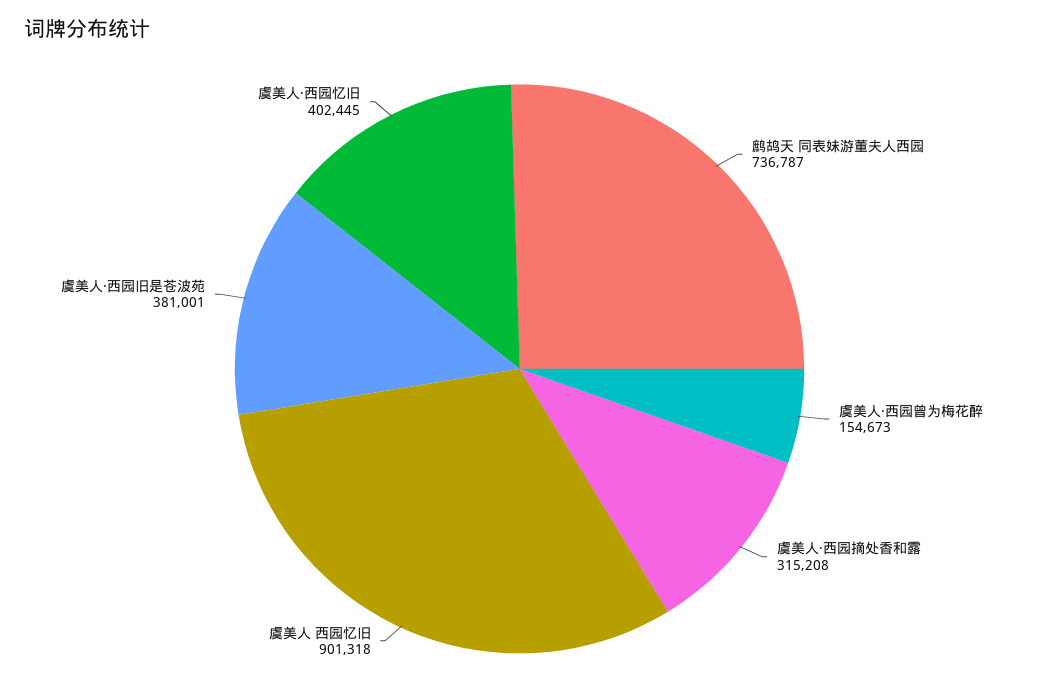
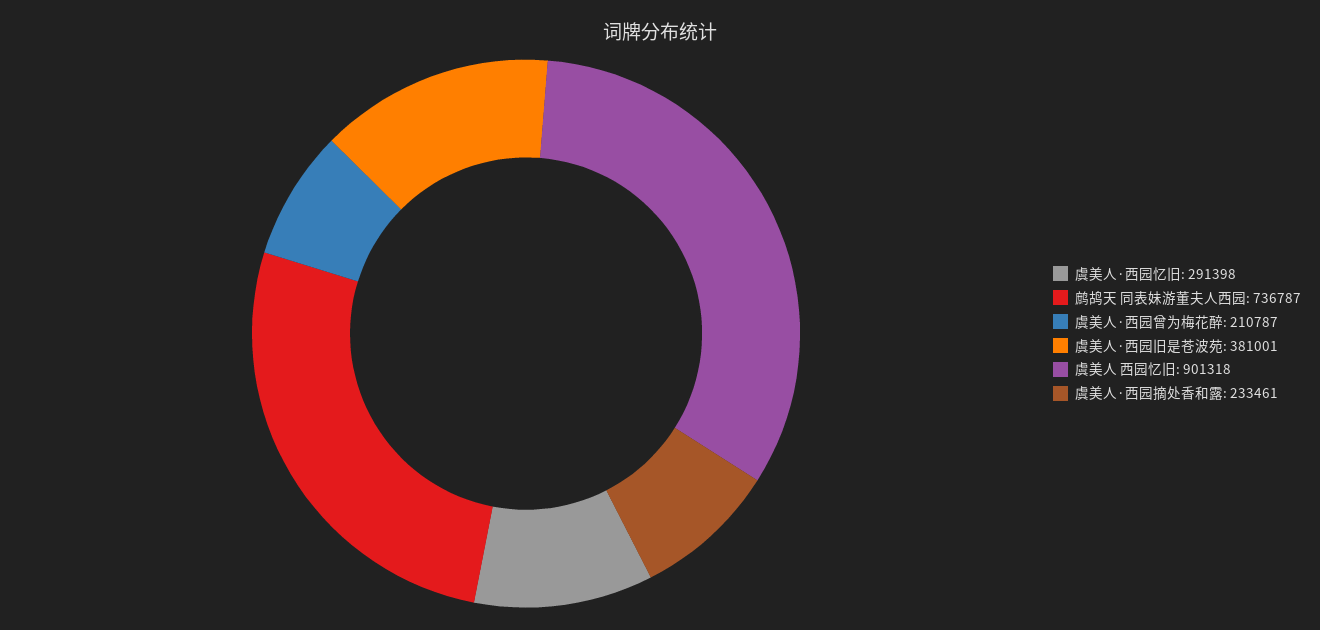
虞美人·西园曾为梅花醉: 154673 -> 210787
虞美人·西园摘处香和露: 315208 -> 233461
虞美人·西园忆旧: 402445 -> 291398

